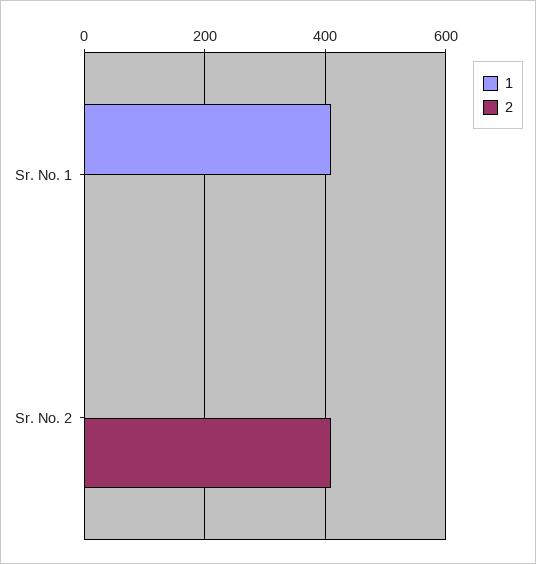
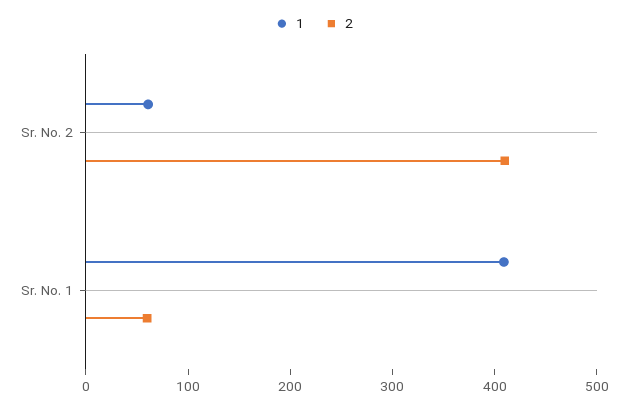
2, Sr. No. 1: 0 -> 60
1, Sr. No. 2: 0 -> 60

